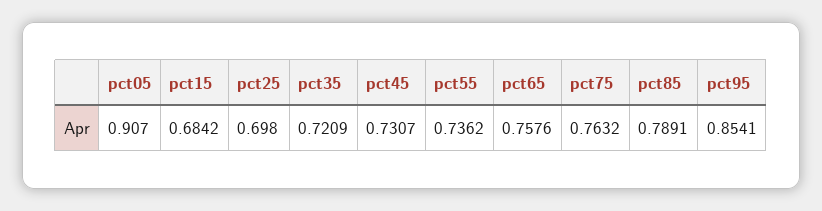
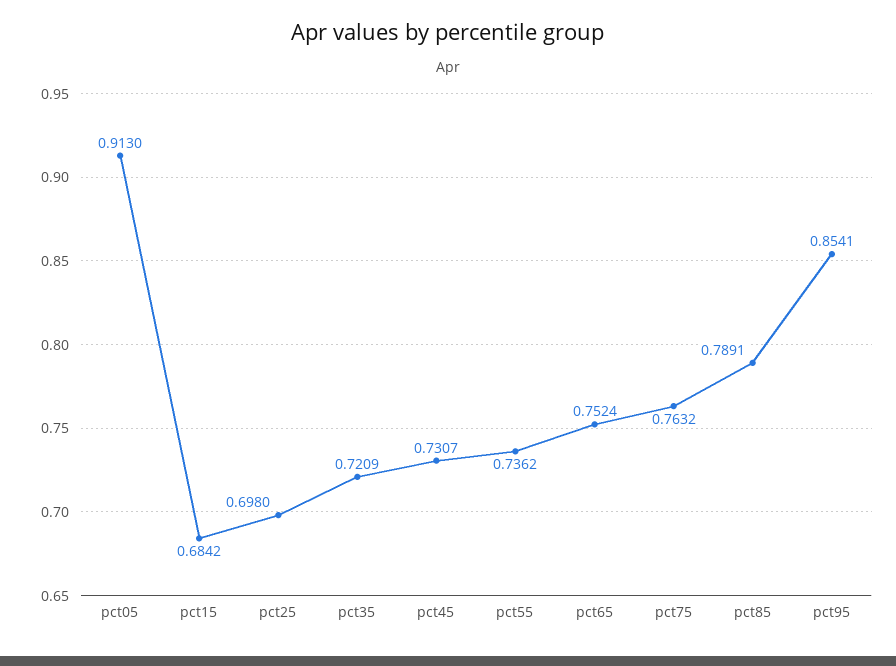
pct05: 0.907 -> 0.913
pct65: 0.7576 -> 0.7524

